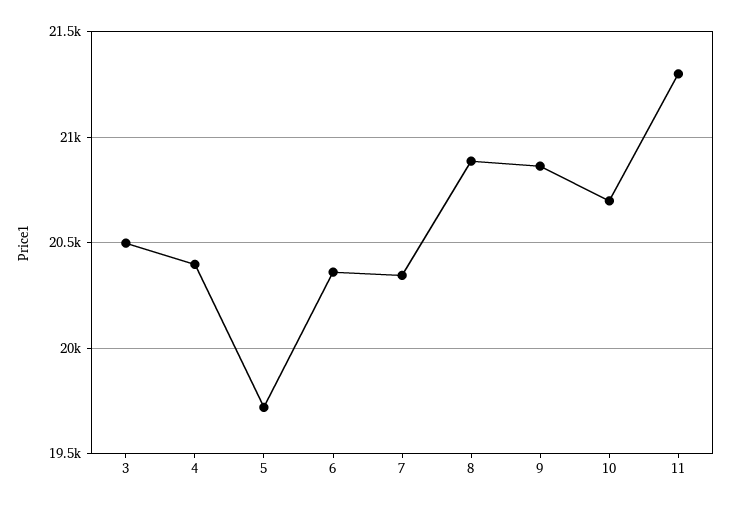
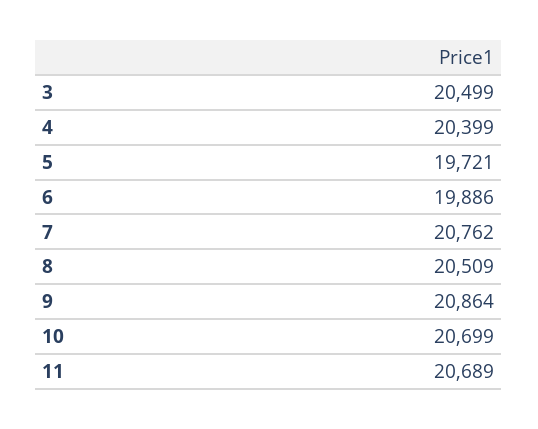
6: 20350 -> 19886
7: 20350 -> 20762
8: 20900 -> 20509
11: 21300 -> 20689

